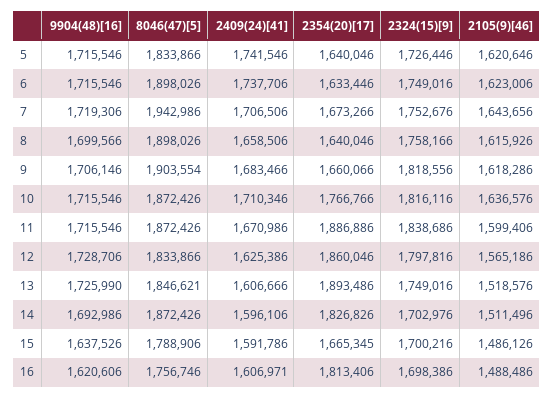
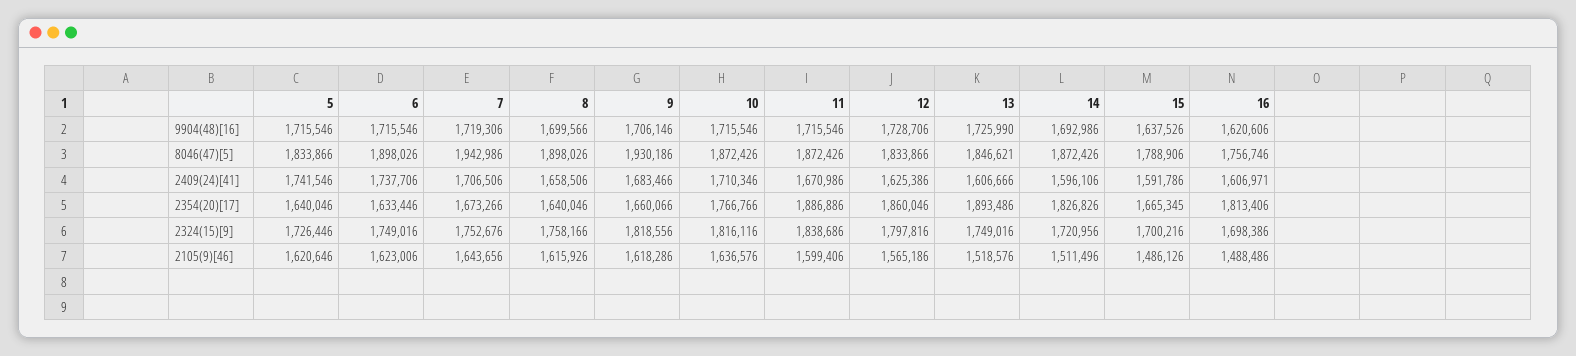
8046(47)[5], 9: 1903554 -> 1930186
2324(15)[9], 14: 1702976 -> 1720956

